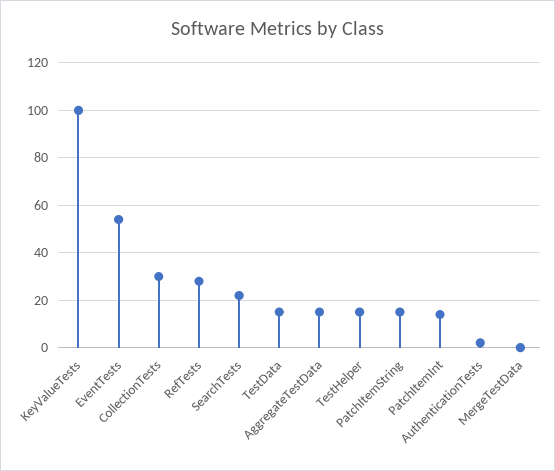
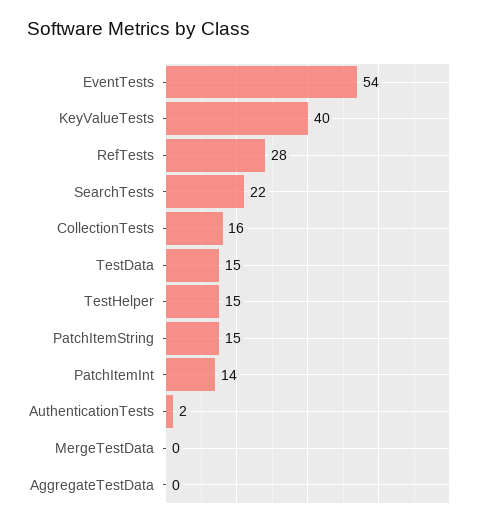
KeyValueTests: 100 -> 40
CollectionTests: 30 -> 16
AggregateTestData: 15 -> 0

